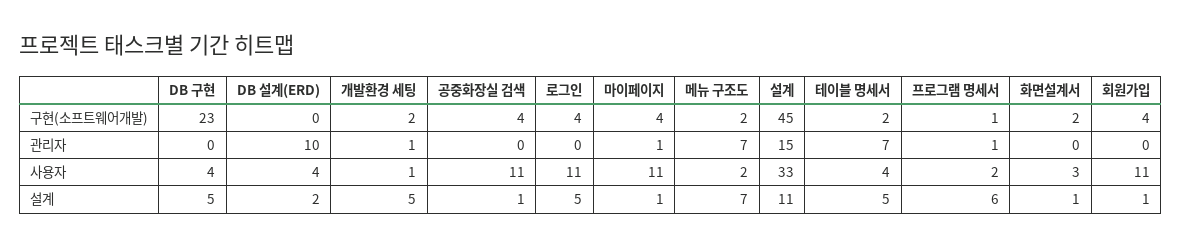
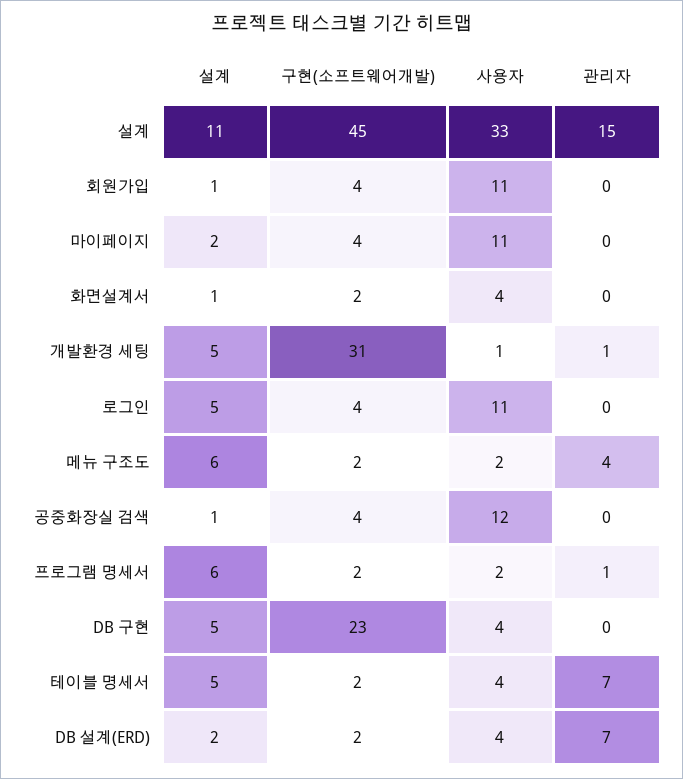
DB 설계(ERD), 구현(소프트웨어개발): 0 -> 2
개발환경 세팅, 구현(소프트웨어개발): 2 -> 31
프로그램 명세서, 구현(소프트웨어개발): 1 -> 2
DB 설계(ERD), 관리자: 10 -> 7
마이페이지, 관리자: 1 -> 0
메뉴 구조도, 관리자: 7 -> 4
공중화장실 검색, 사용자: 11 -> 12
화면설계서, 사용자: 3 -> 4
마이페이지, 설계: 1 -> 2
메뉴 구조도, 설계: 7 -> 6

